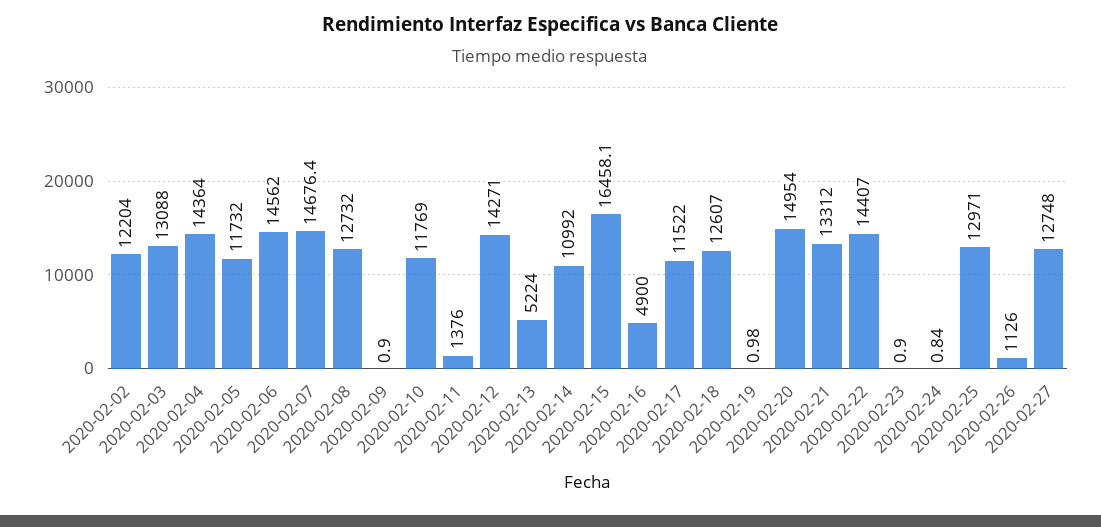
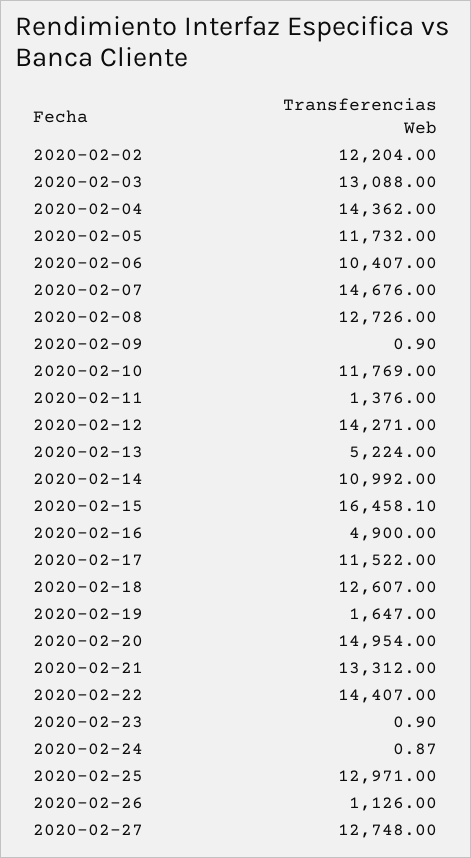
2020-02-04: 14364 -> 14362
2020-02-06: 14562 -> 10407
2020-02-07: 14676.4 -> 14676
2020-02-08: 12732 -> 12726
2020-02-19: 0.98 -> 1647
2020-02-24: 0.84 -> 0.87

